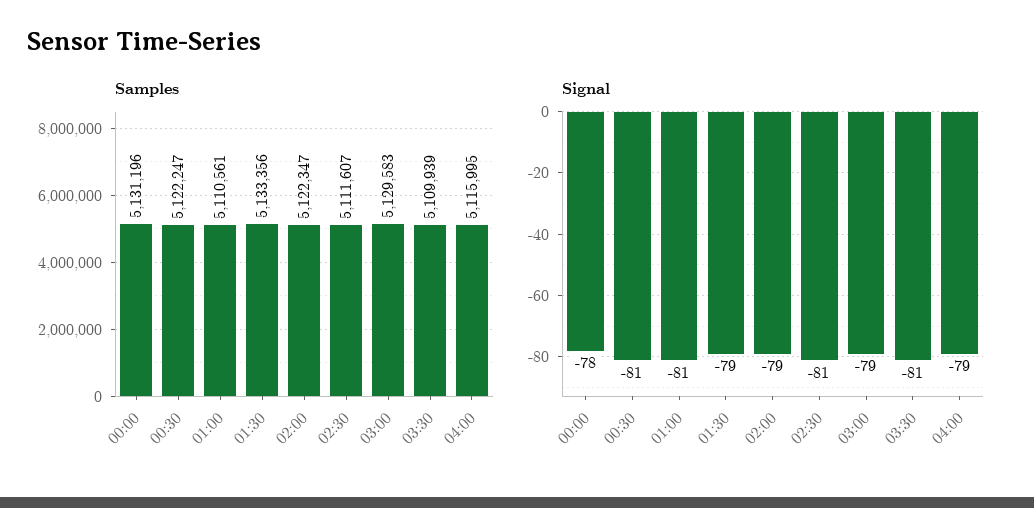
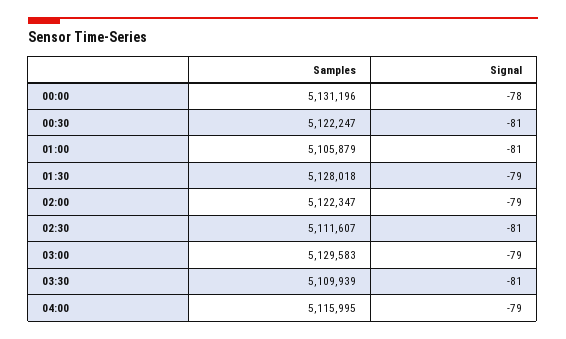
Samples, 01:00: 5110561 -> 5105879
Samples, 01:30: 5133356 -> 5128018

